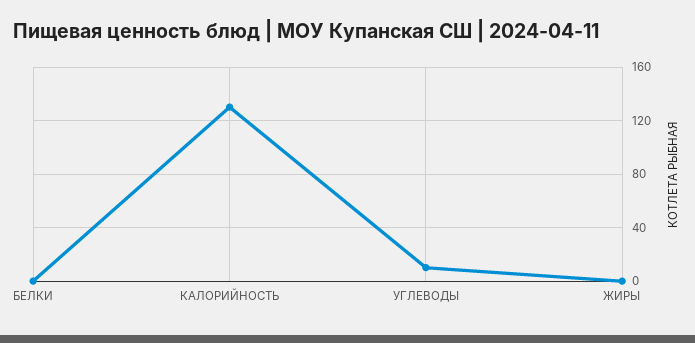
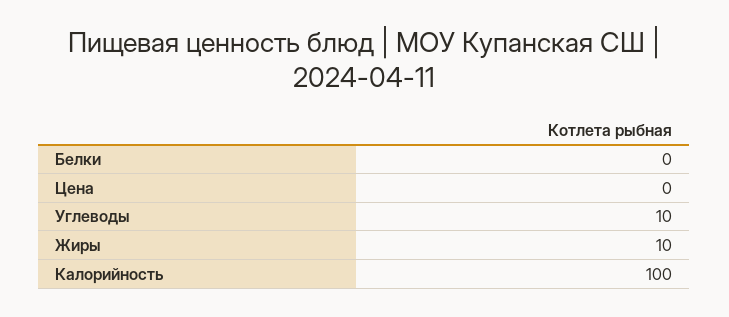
КАЛОРИЙНОСТЬ: 130 -> 100
ЖИРЫ: 0 -> 10
Цена: none -> 0

